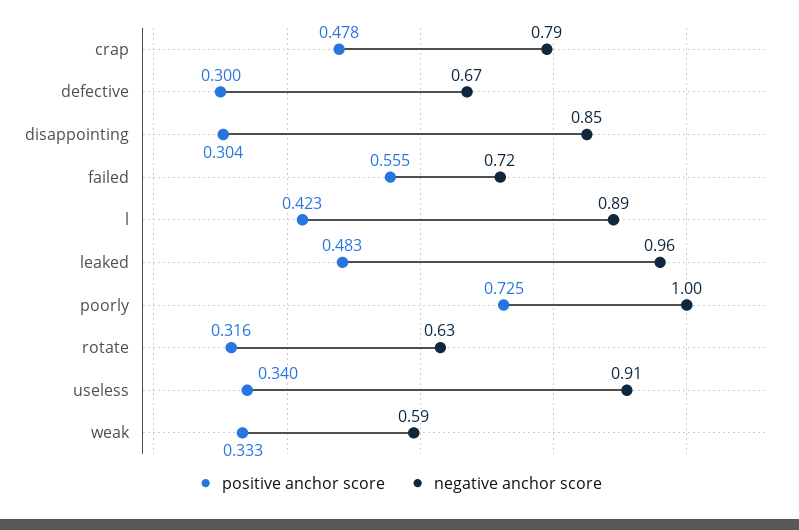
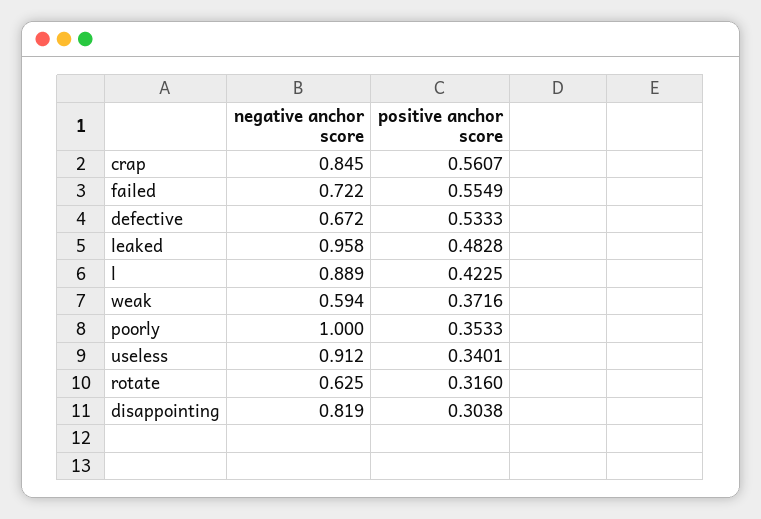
positive anchor score, crap: 0.478 -> 0.5607
negative anchor score, crap: 0.79 -> 0.845
positive anchor score, defective: 0.3 -> 0.5333
negative anchor score, disappointing: 0.85 -> 0.819
positive anchor score, poorly: 0.725 -> 0.3533
positive anchor score, weak: 0.333 -> 0.3716

